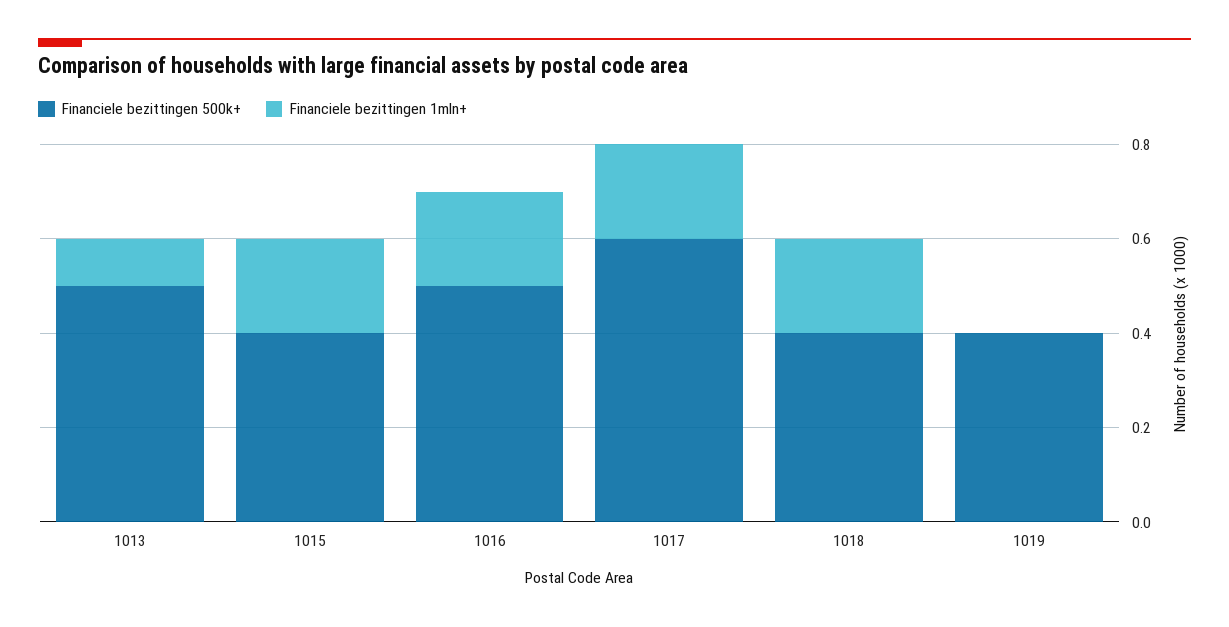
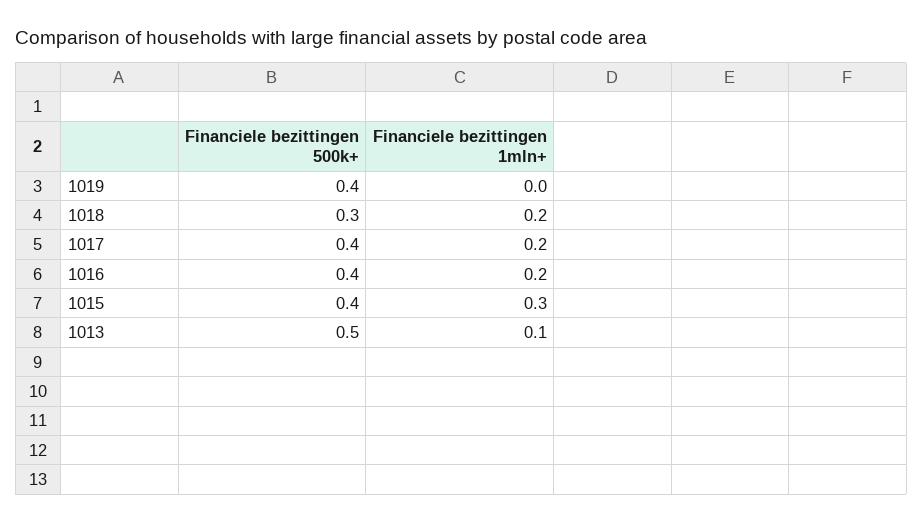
Financiele bezittingen 1mln+, 1015: 0.2 -> 0.3
Financiele bezittingen 500k+, 1016: 0.5 -> 0.4
Financiele bezittingen 500k+, 1017: 0.6 -> 0.4
Financiele bezittingen 500k+, 1018: 0.4 -> 0.3

